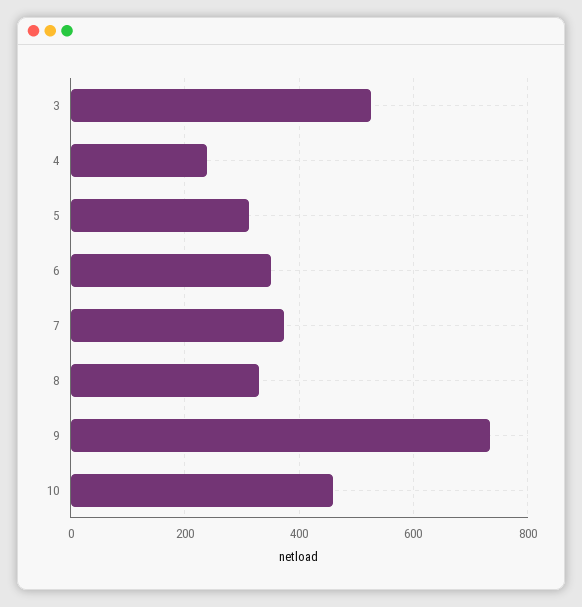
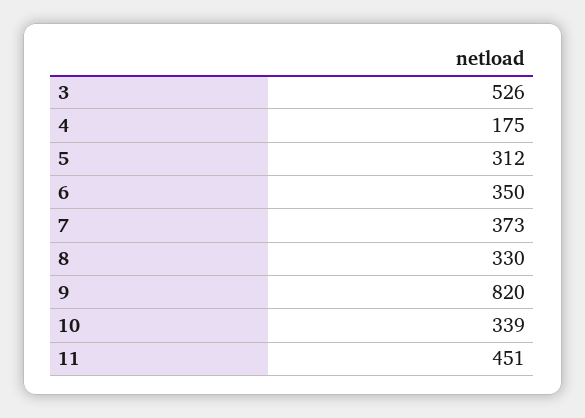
4: 240 -> 175
9: 740 -> 820
10: 460 -> 339
11: none -> 451

